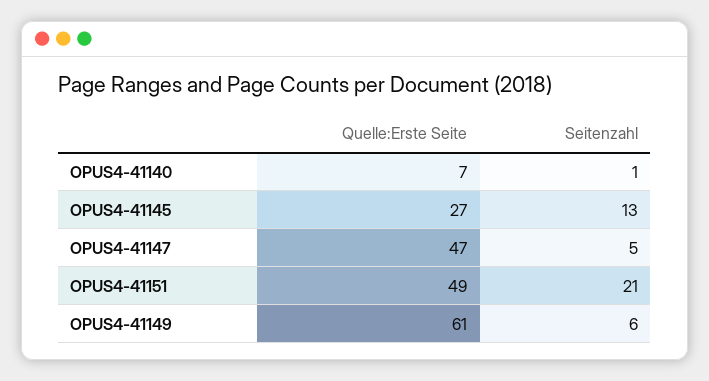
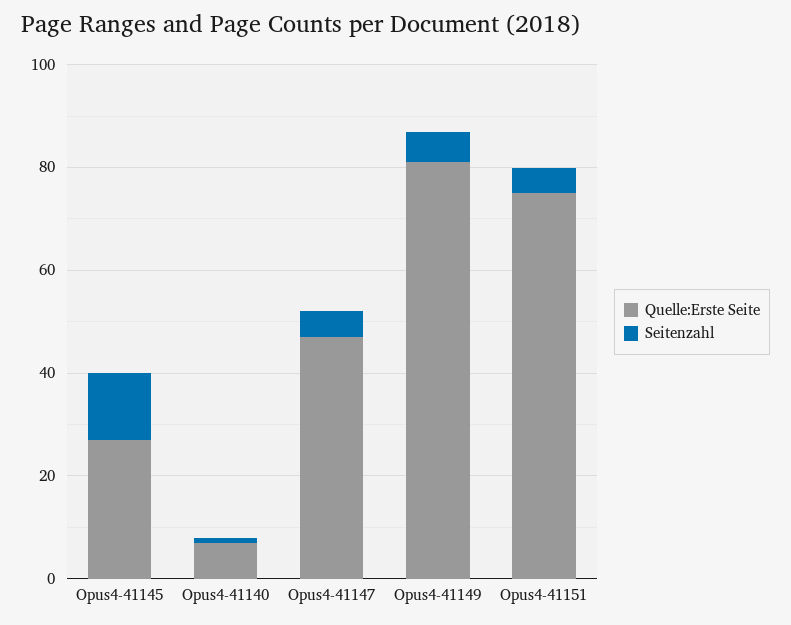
Quelle:Erste Seite, OPUS4-41151: 49 -> 75
Seitenzahl, OPUS4-41151: 21 -> 5
Quelle:Erste Seite, OPUS4-41149: 61 -> 80

